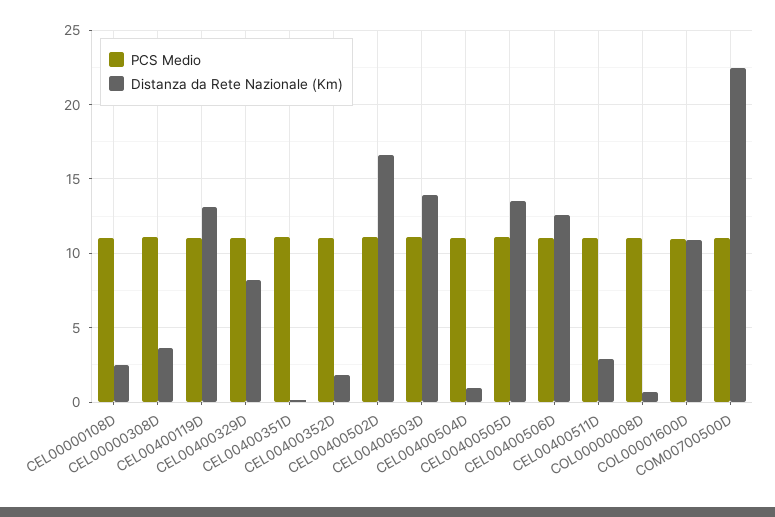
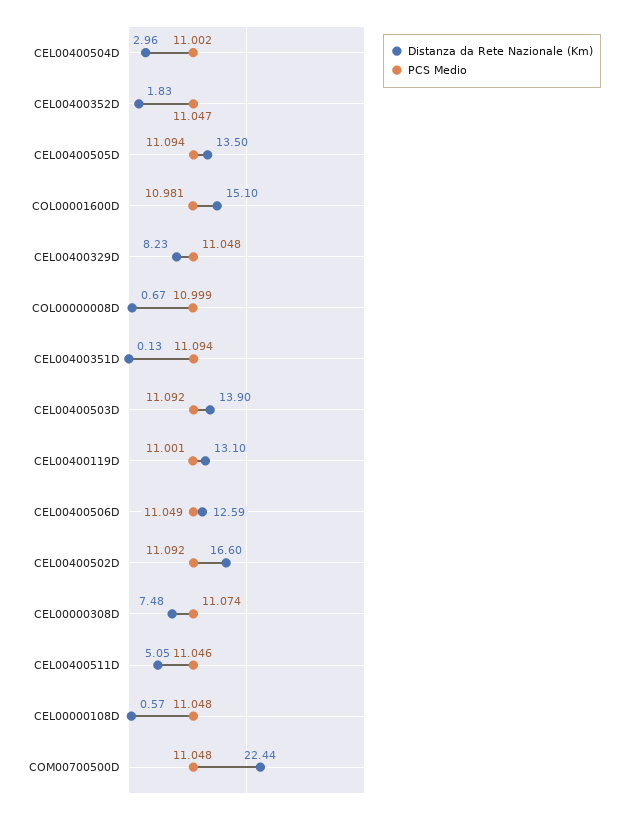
Distanza da Rete Nazionale (Km), CEL00000108D: 2.5 -> 0.57
Distanza da Rete Nazionale (Km), CEL00000308D: 3.5 -> 7.48
Distanza da Rete Nazionale (Km), CEL00400504D: 1 -> 2.96
Distanza da Rete Nazionale (Km), CEL00400511D: 3 -> 5.05
Distanza da Rete Nazionale (Km), COL00001600D: 11 -> 15.1

